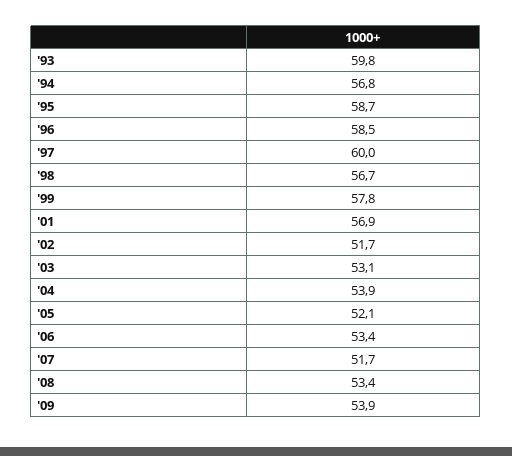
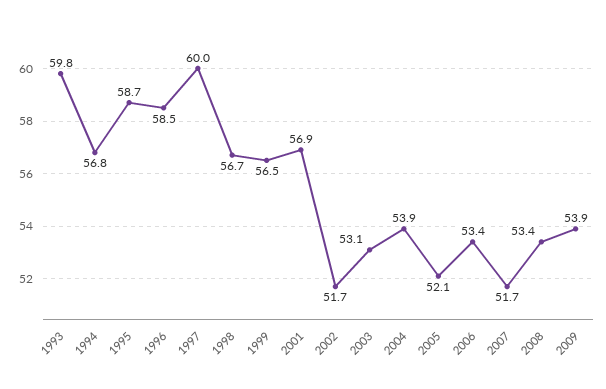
'99: 57.8 -> 56.5

